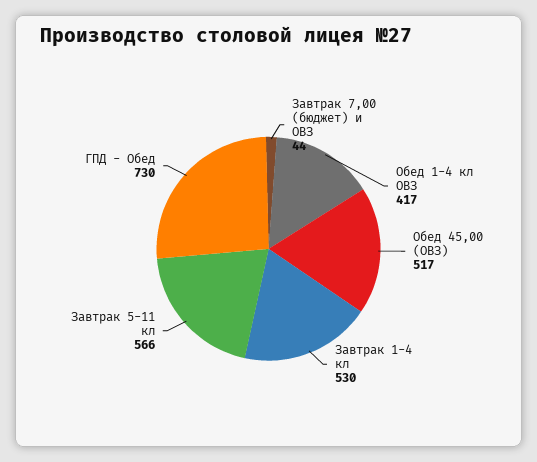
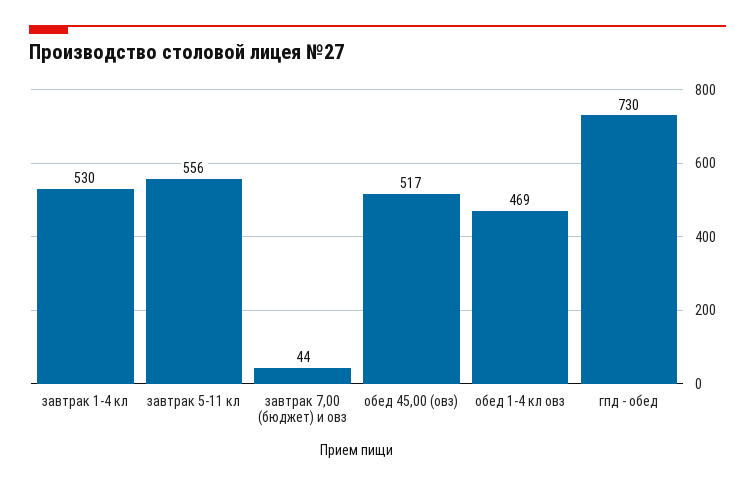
Обед 1-4 кл ОВЗ: 417 -> 469
Завтрак 5-11 кл: 566 -> 556

